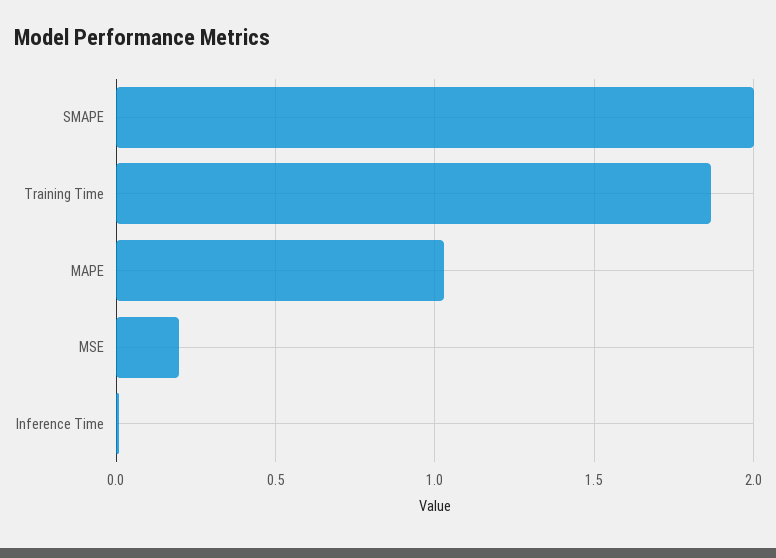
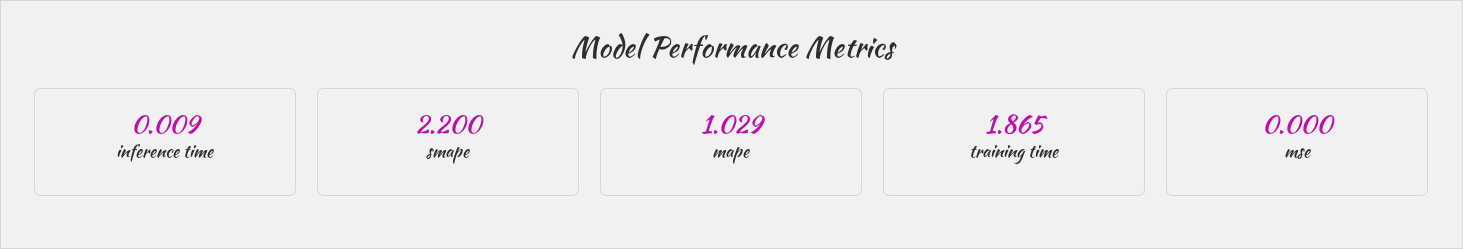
SMAPE: 2 -> 2.2
MSE: 0.2 -> 0

